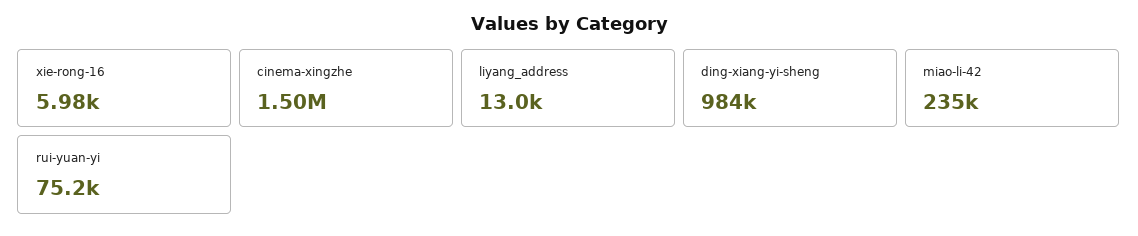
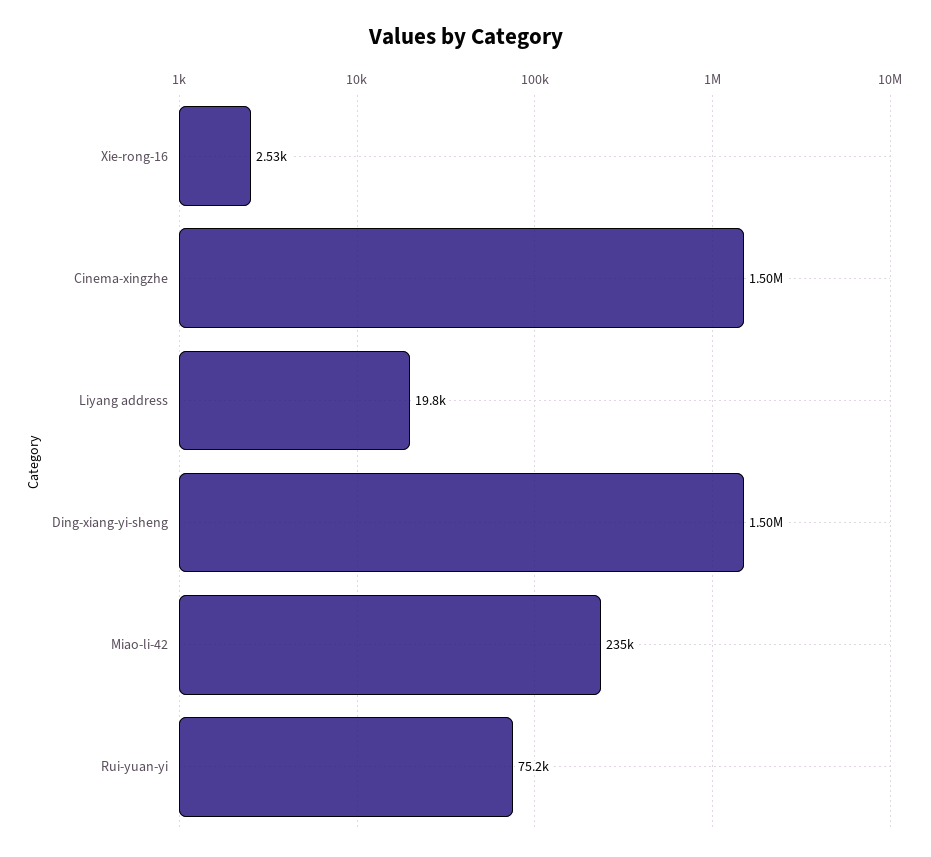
xie-rong-16: 5980 -> 2530
liyang_address: 13000 -> 19800
ding-xiang-yi-sheng: 984000 -> 1500000

